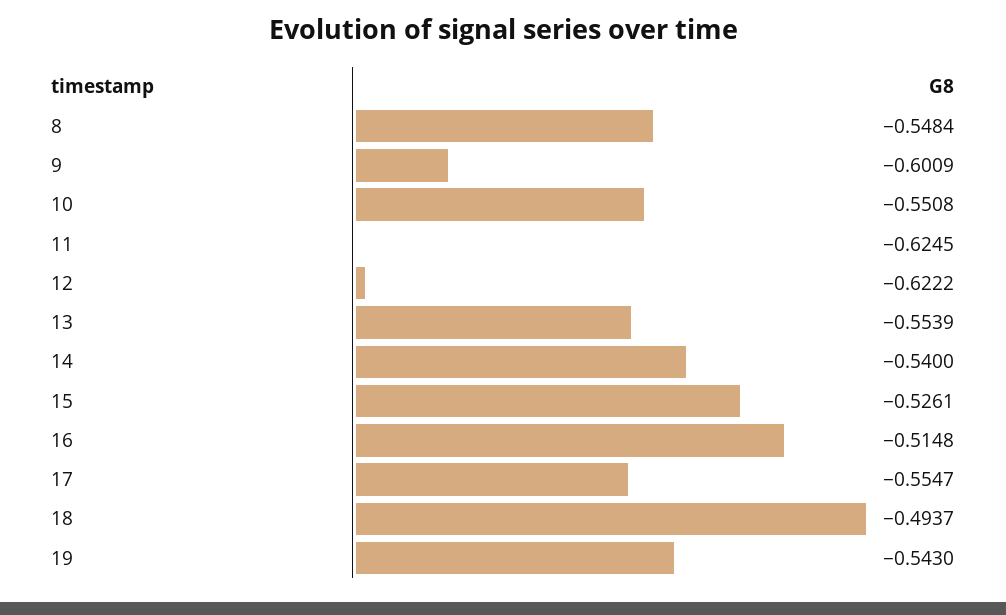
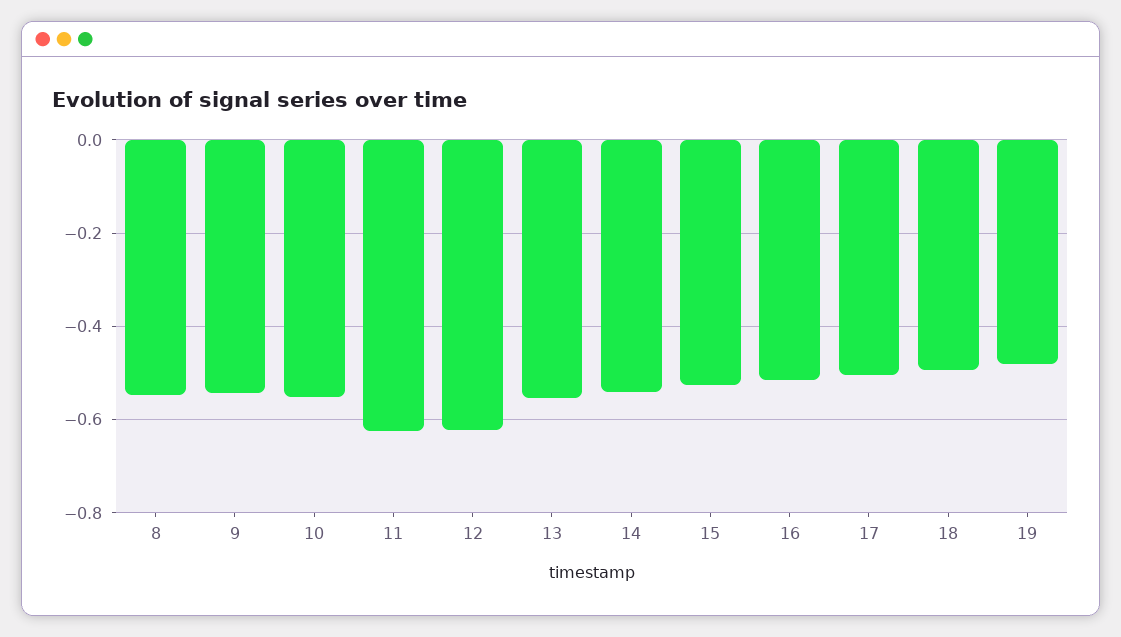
9: -0.6009 -> -0.54
17: -0.5547 -> -0.5
19: -0.543 -> -0.48

